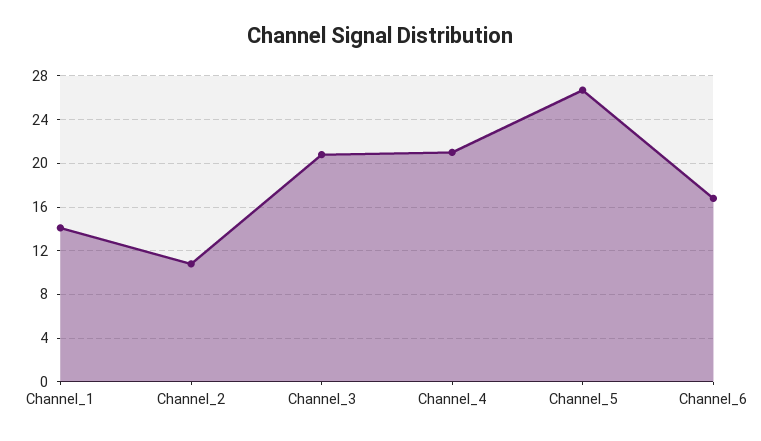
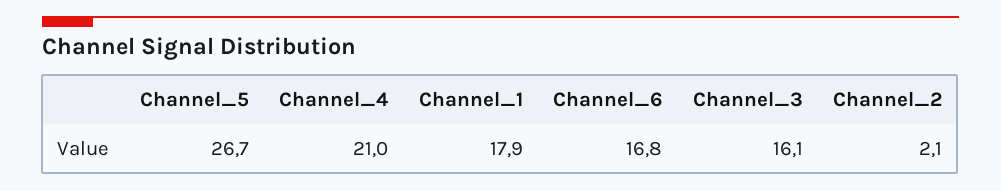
Channel_1: 14 -> 17.9
Channel_2: 11 -> 2.1
Channel_3: 21 -> 16.1

